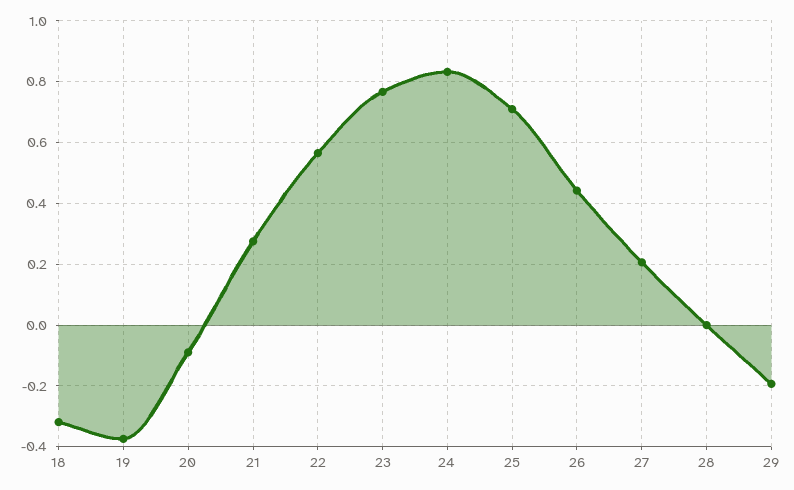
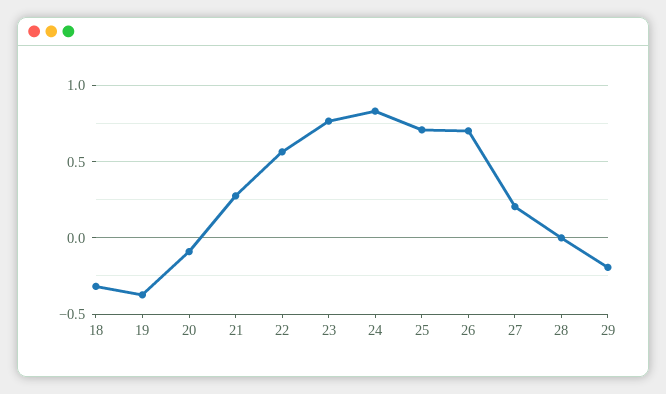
26: 0.44 -> 0.7

